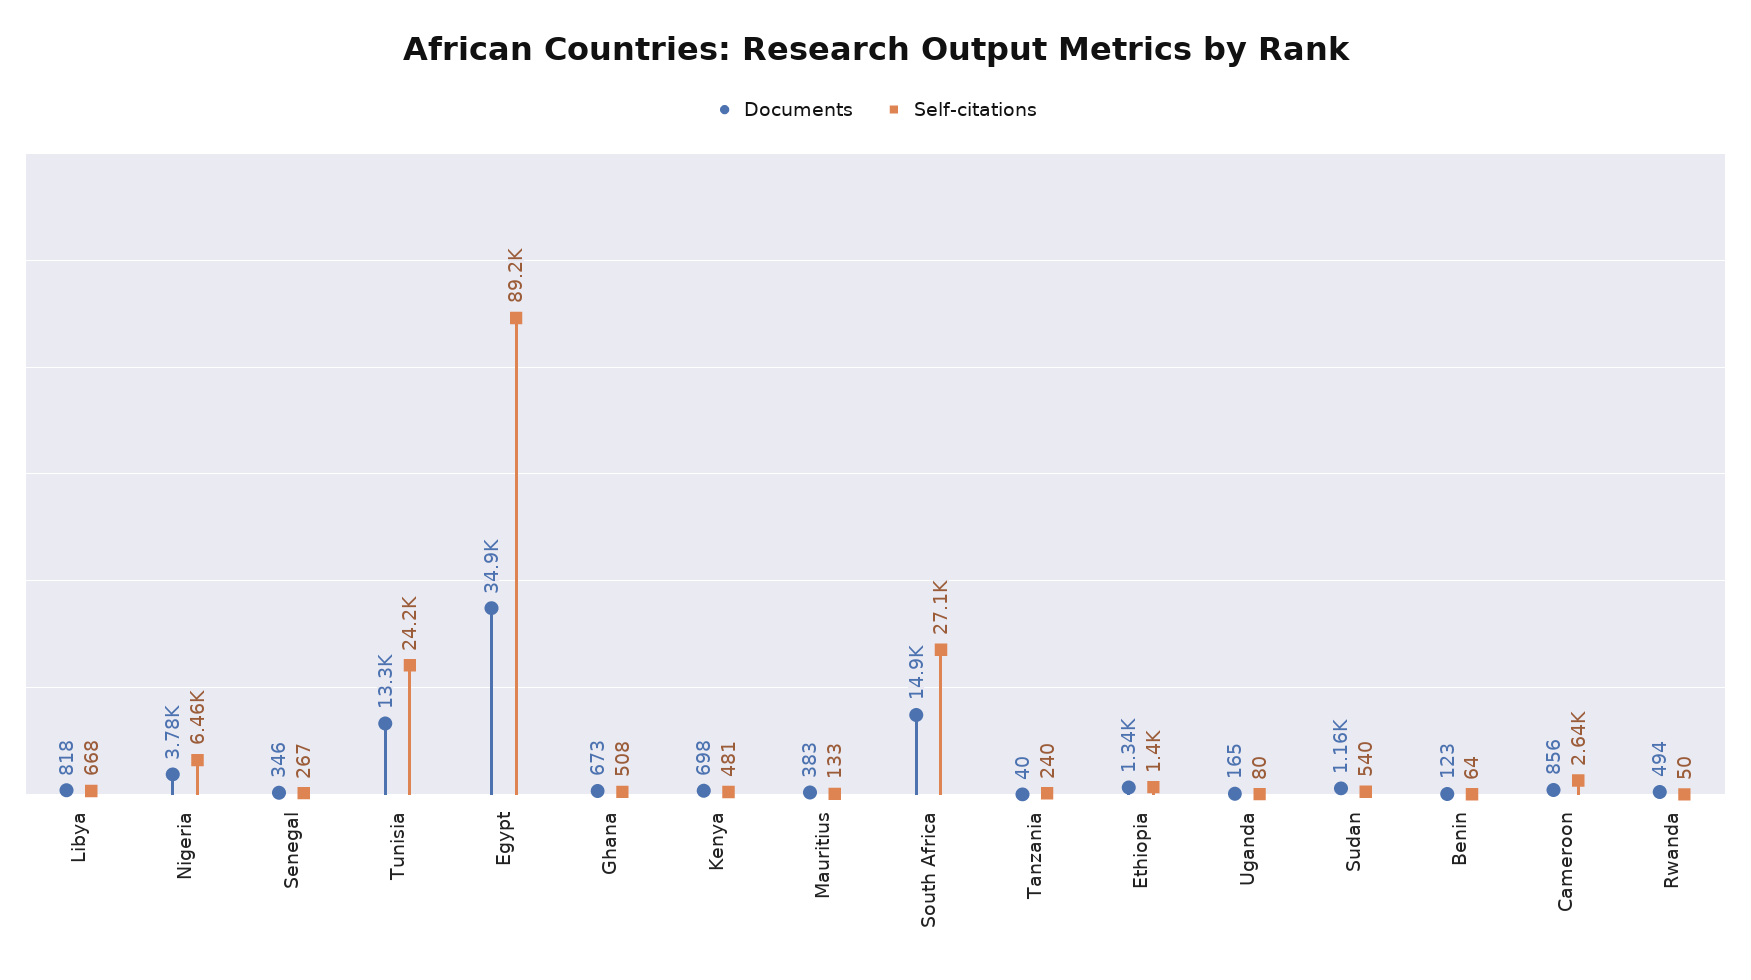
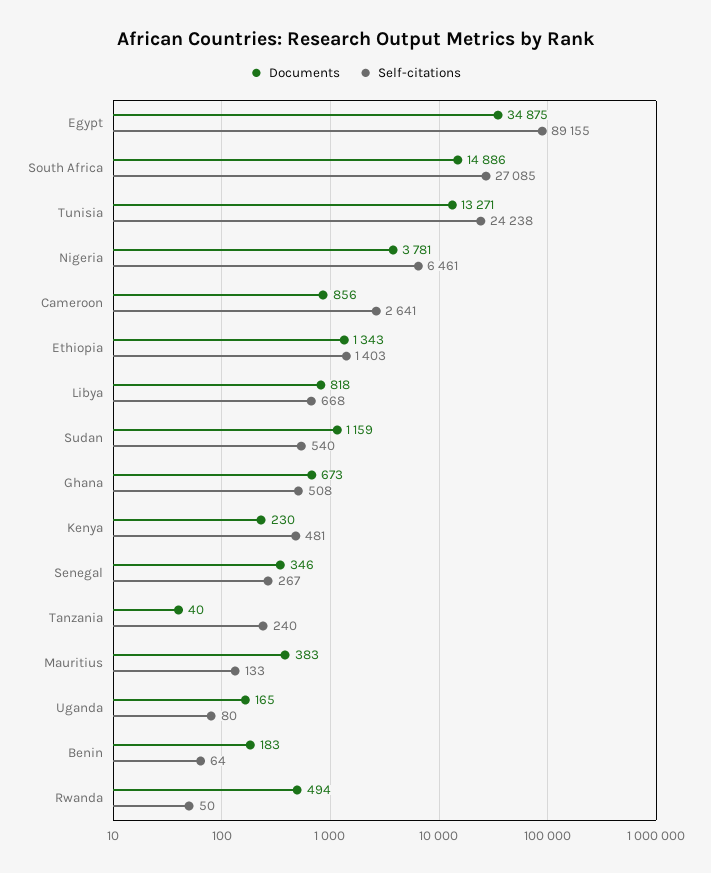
Documents, Kenya: 698 -> 230
Documents, Benin: 123 -> 183

